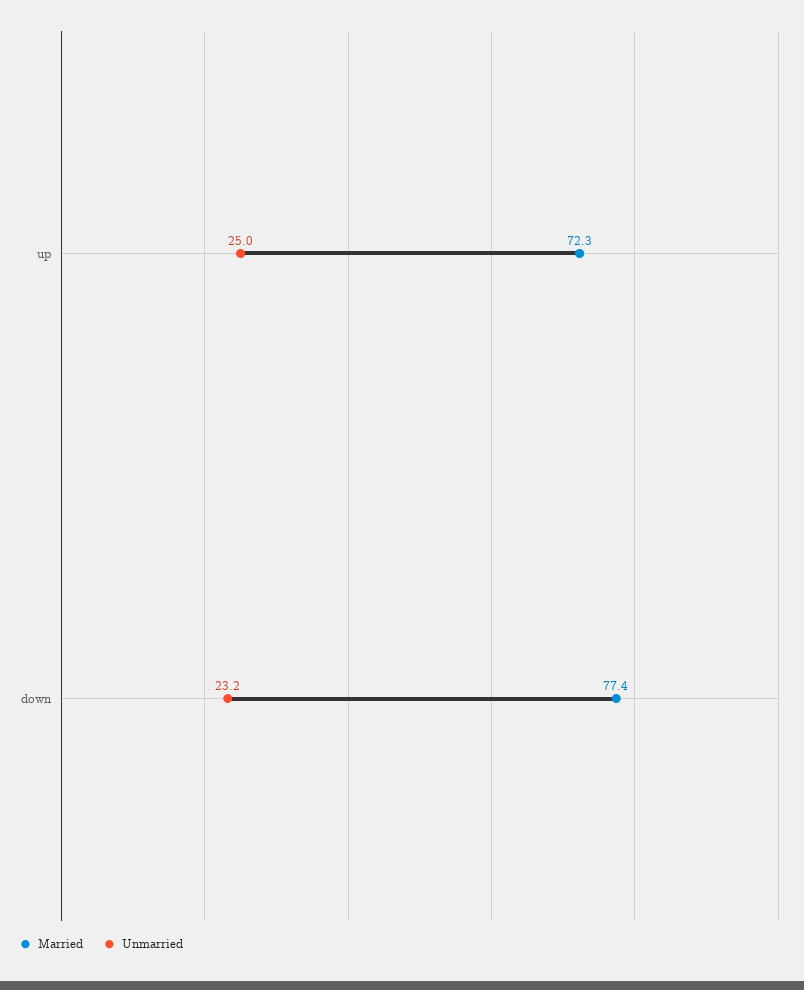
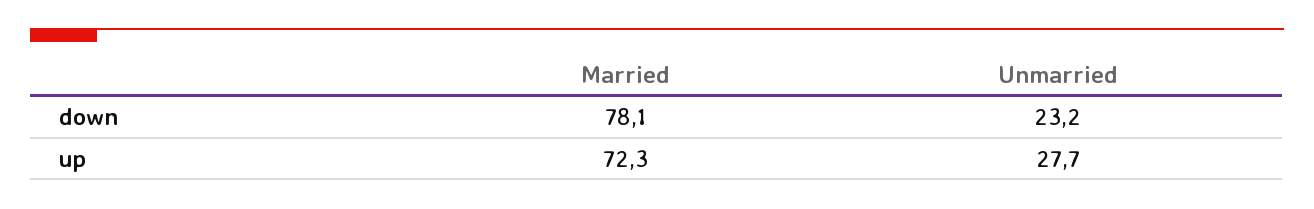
Unmarried, up: 25 -> 27.7
Married, down: 77.4 -> 78.1

